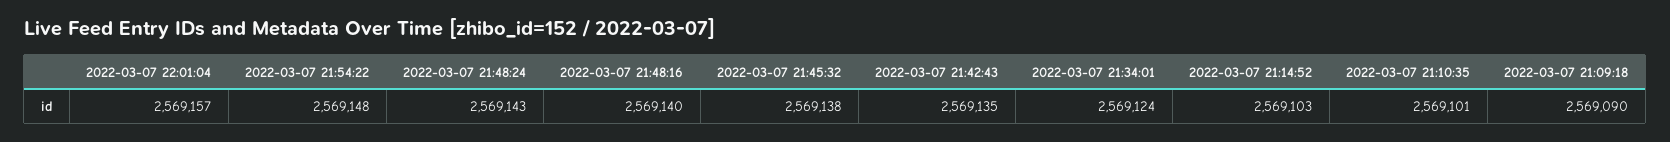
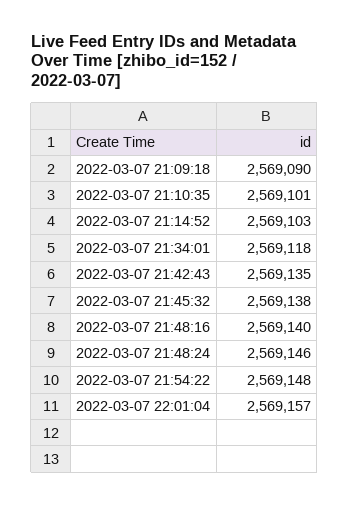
2022-03-07 21:48:24: 2569143 -> 2569146
2022-03-07 21:34:01: 2569124 -> 2569118

